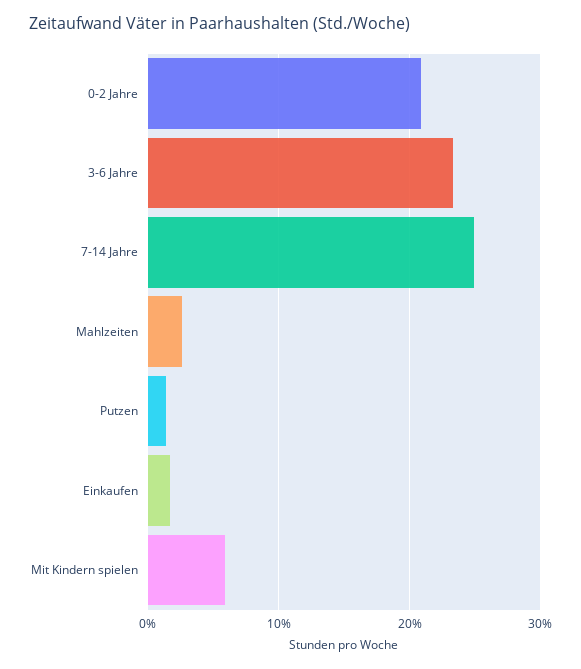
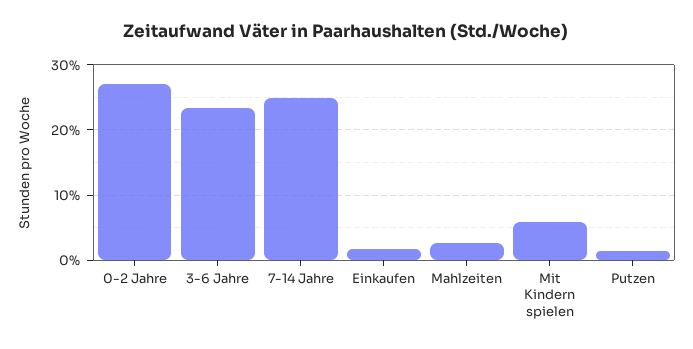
0-2 Jahre: 21 -> 27

